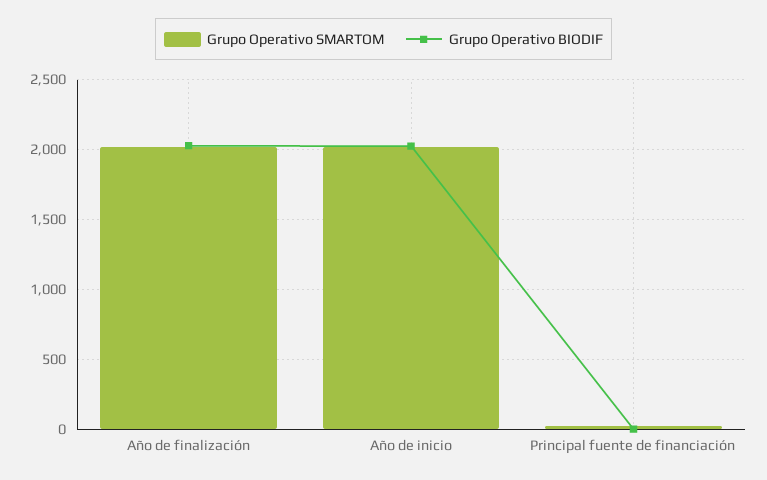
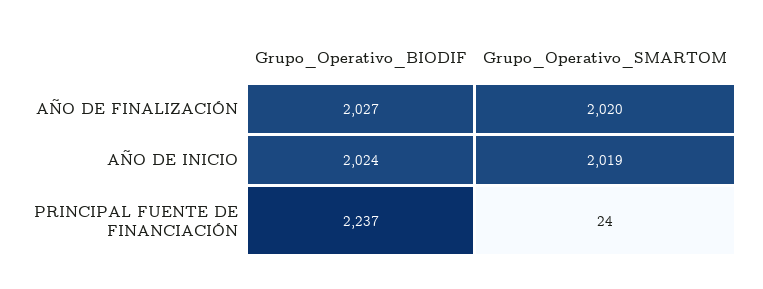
Grupo Operativo BIODIF, Principal fuente de financiación: 0 -> 2237

